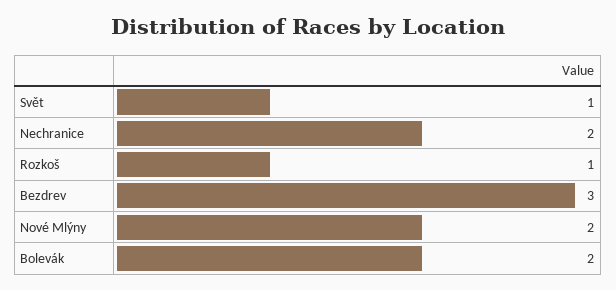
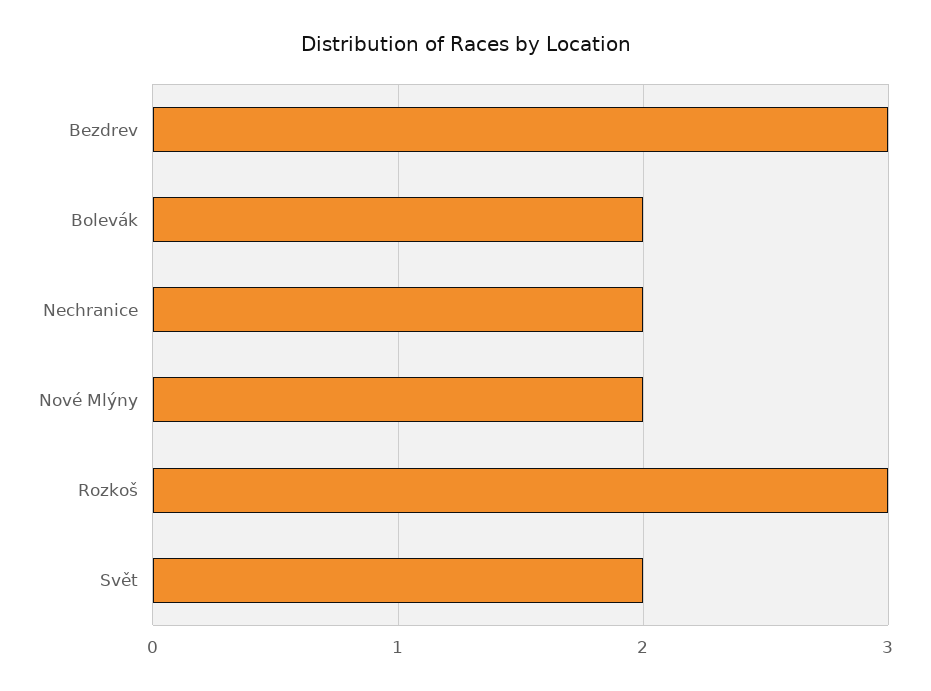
Svět: 1 -> 2
Rozkoš: 1 -> 3

